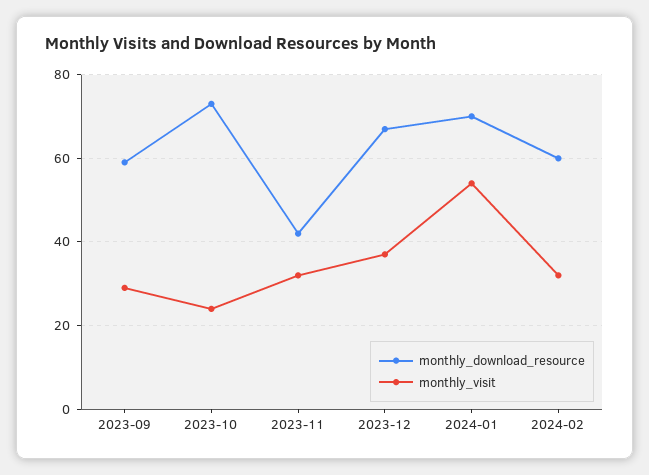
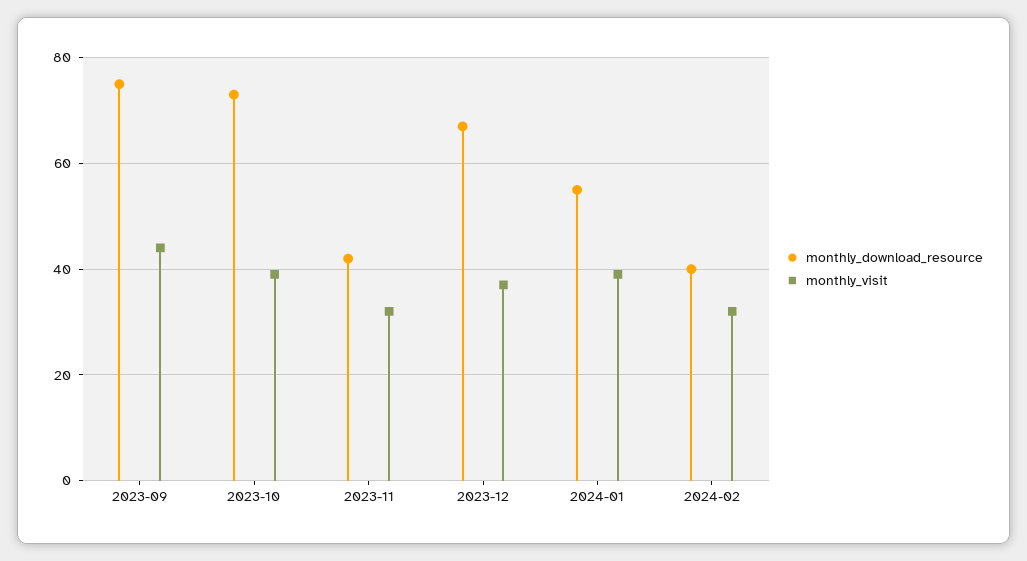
monthly_download_resource, 2023-09: 60 -> 75
monthly_visit, 2023-09: 30 -> 45
monthly_visit, 2023-10: 25 -> 40
monthly_download_resource, 2024-01: 70 -> 55
monthly_visit, 2024-01: 55 -> 40
monthly_download_resource, 2024-02: 60 -> 40

